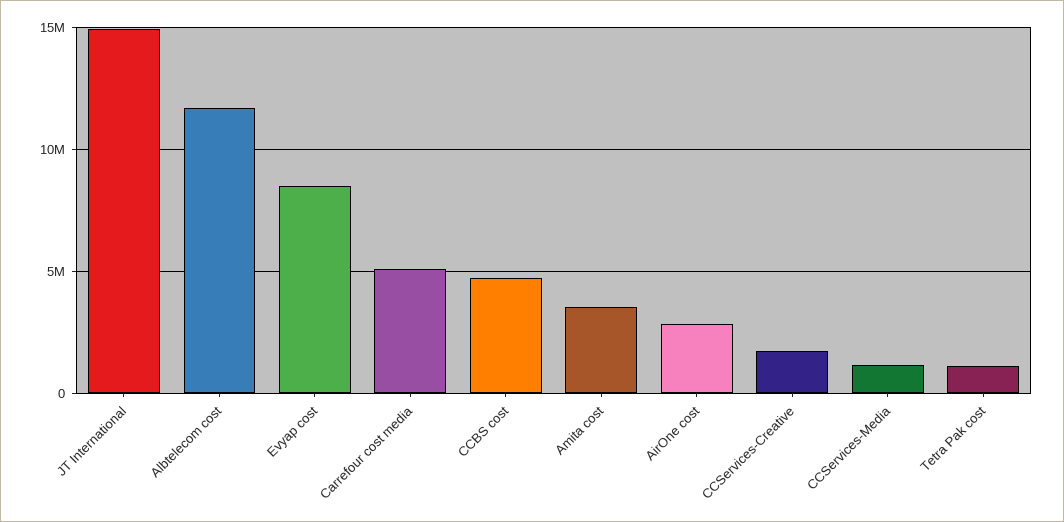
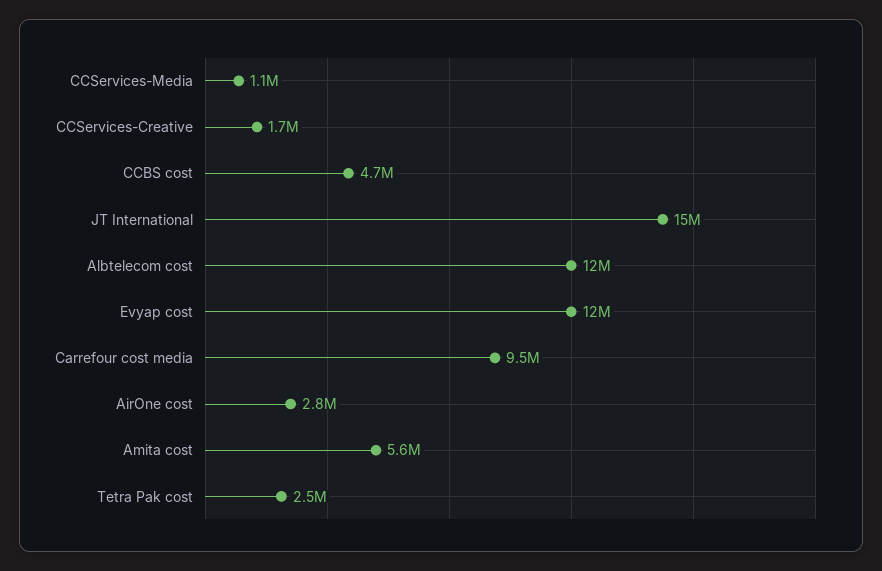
Evyap cost: 8500000 -> 12000000
Carrefour cost media: 5000000 -> 9500000
Amita cost: 3500000 -> 5600000
Tetra Pak cost: 1000000 -> 2500000

